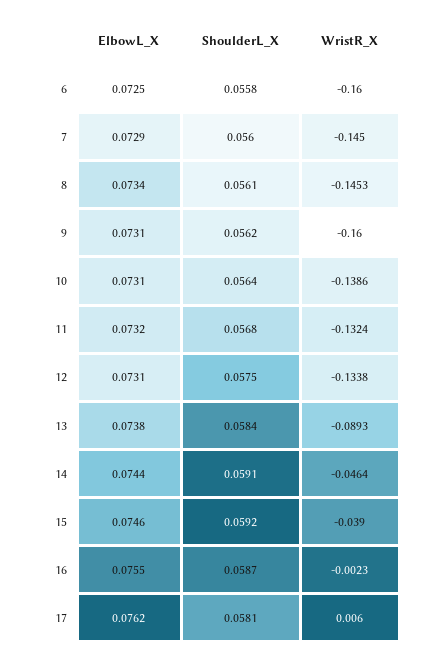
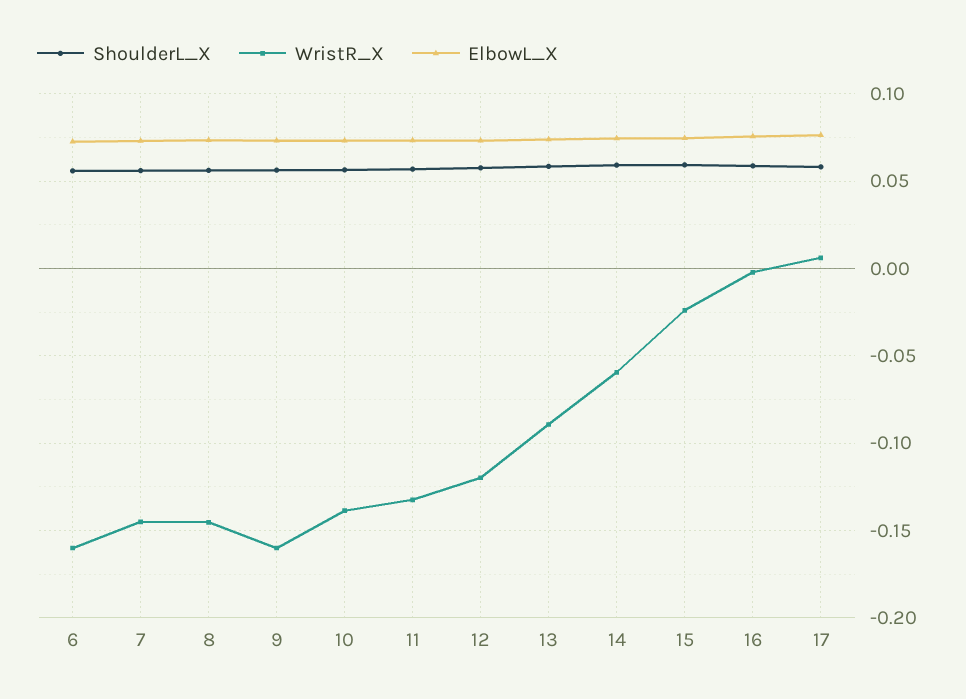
WristR_X, 12: -0.1338 -> -0.12
WristR_X, 14: -0.0464 -> -0.06
WristR_X, 15: -0.039 -> -0.025

